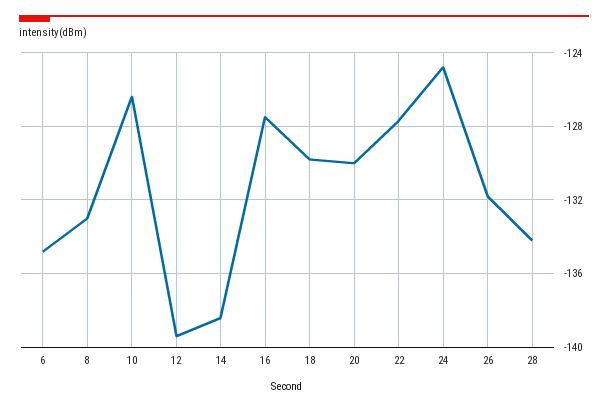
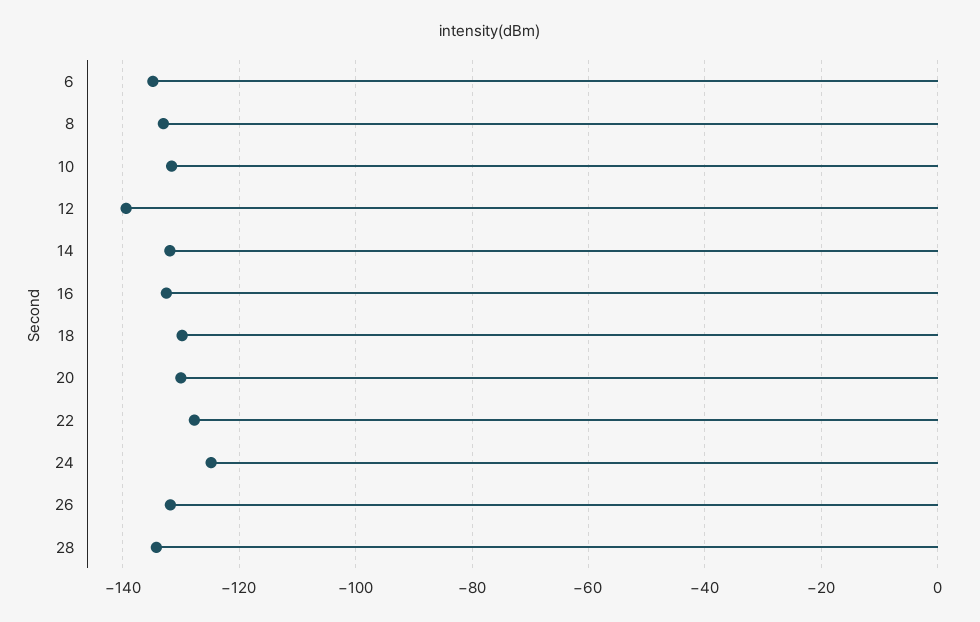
10: -126.5 -> -132
14: -138.5 -> -132
16: -127.5 -> -132

